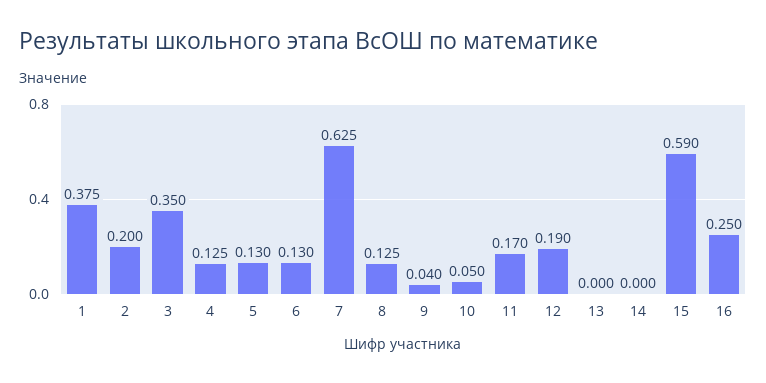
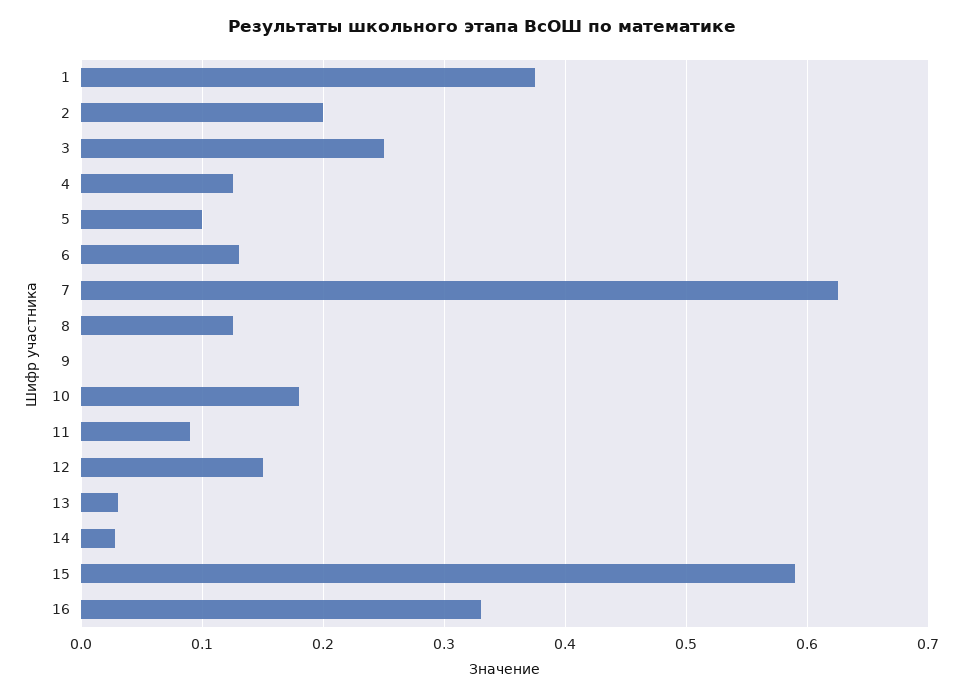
3: 0.35 -> 0.25
5: 0.13 -> 0.1
9: 0.04 -> 0
10: 0.05 -> 0.18
11: 0.17 -> 0.09
12: 0.19 -> 0.15
13: 0 -> 0.03
14: 0 -> 0.03
16: 0.25 -> 0.33

